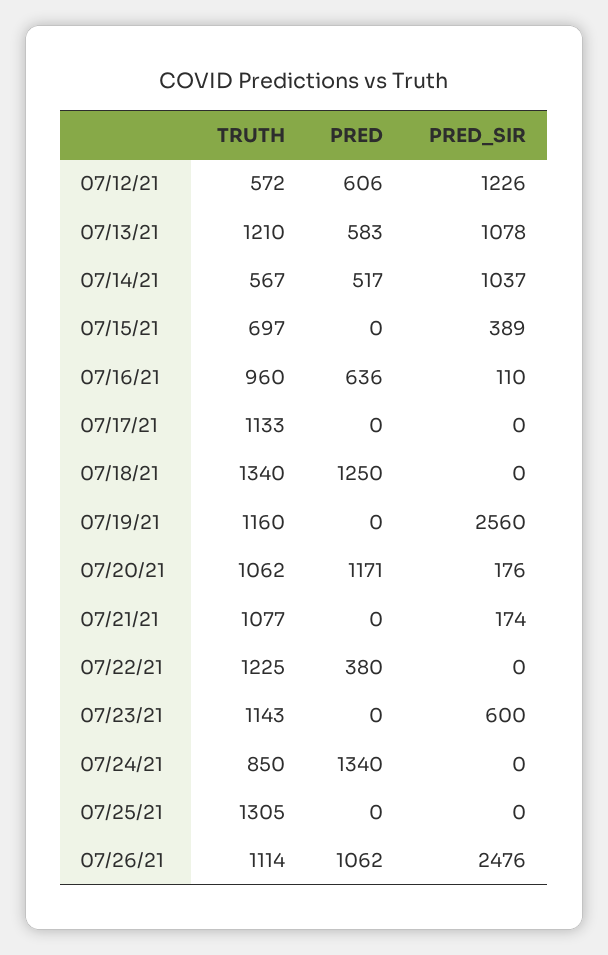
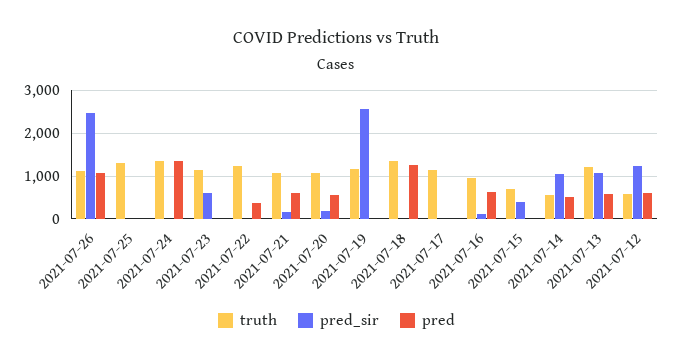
PRED, 07/20/21: 1171 -> 600
PRED, 07/21/21: 0 -> 600
TRUTH, 07/24/21: 850 -> 1400

